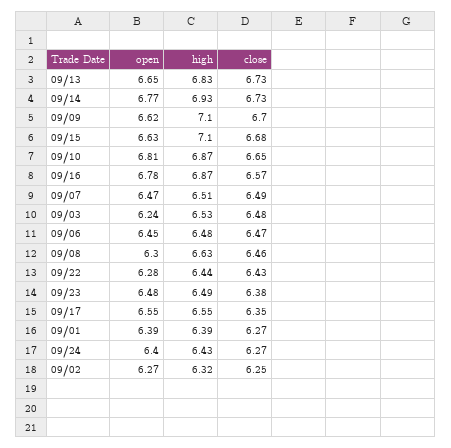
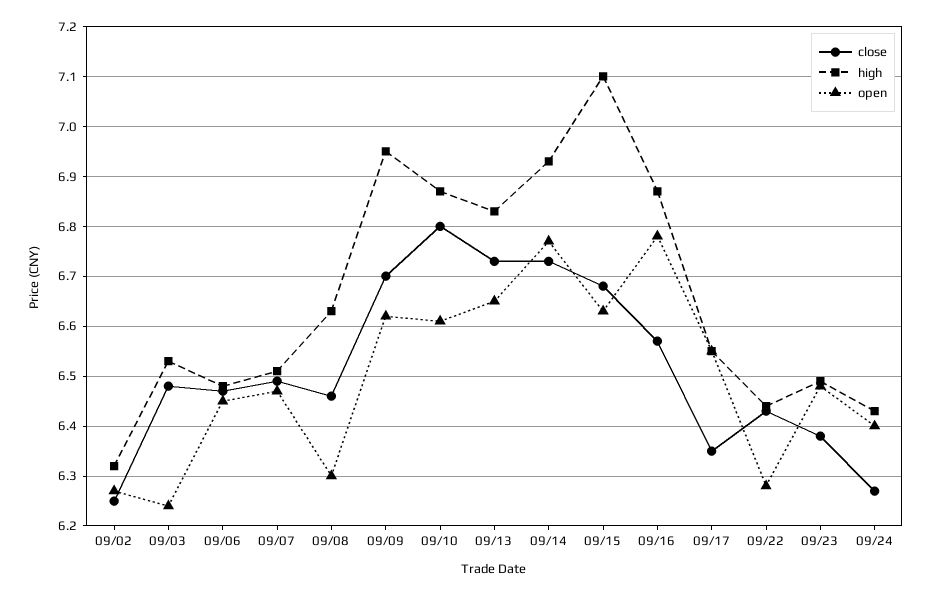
high, 09/09: 7.1 -> 6.95
open, 09/10: 6.81 -> 6.6
close, 09/10: 6.65 -> 6.8
open, 09/01: 6.39 -> none
high, 09/01: 6.39 -> none
close, 09/01: 6.27 -> none

